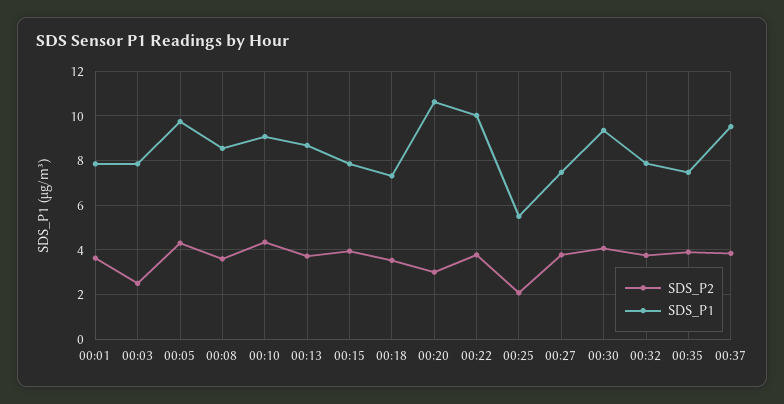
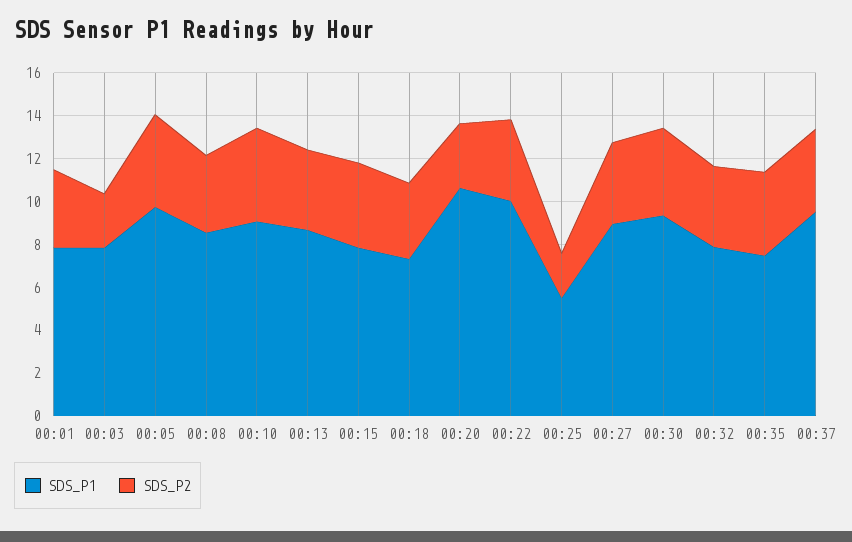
SDS_P1, 00:27: 7.5 -> 9

